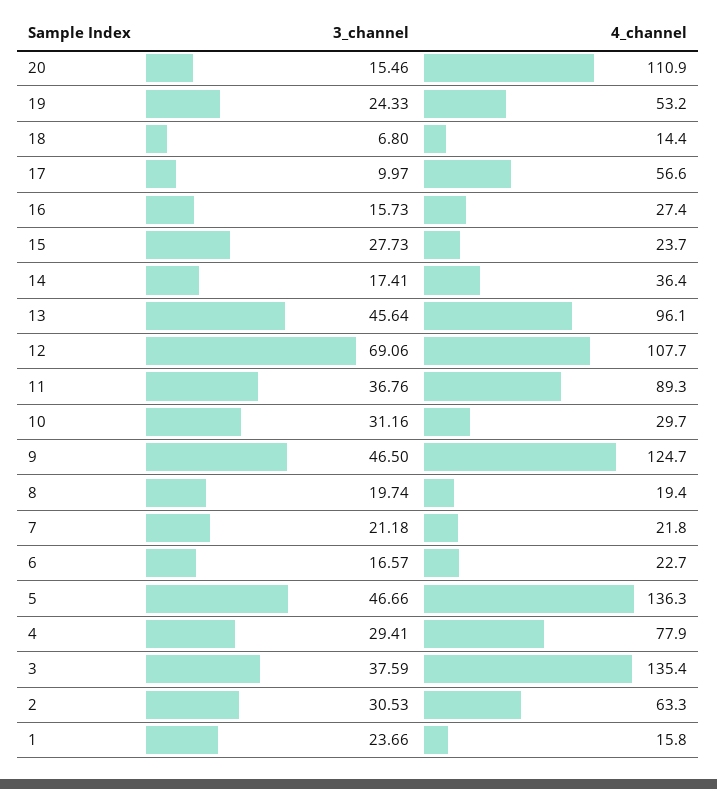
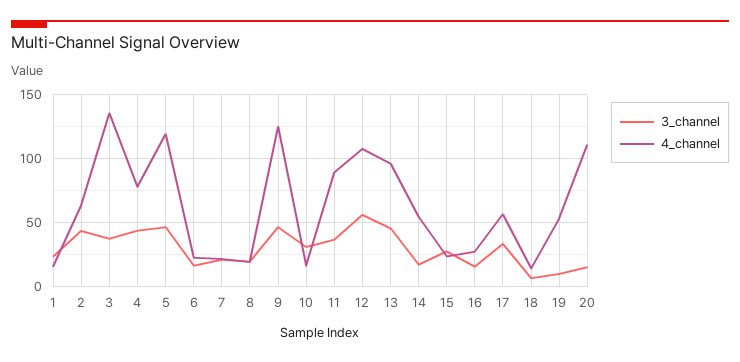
3_channel, 19: 24.33 -> 10
3_channel, 17: 9.97 -> 35
4_channel, 14: 36.4 -> 55
3_channel, 12: 69.06 -> 55
4_channel, 10: 29.7 -> 15
4_channel, 5: 136.3 -> 120
3_channel, 4: 29.41 -> 45
3_channel, 2: 30.53 -> 45

